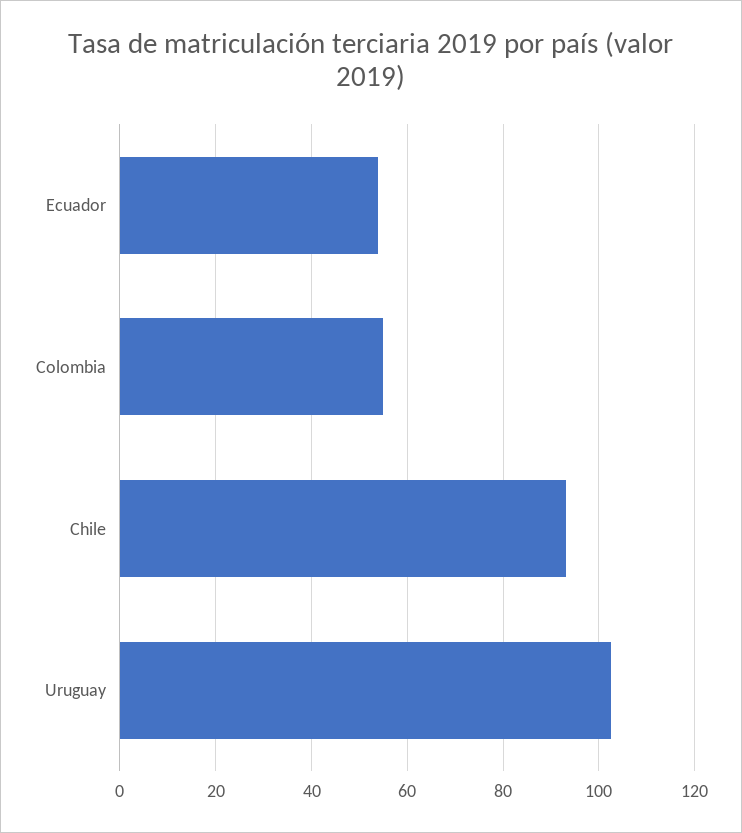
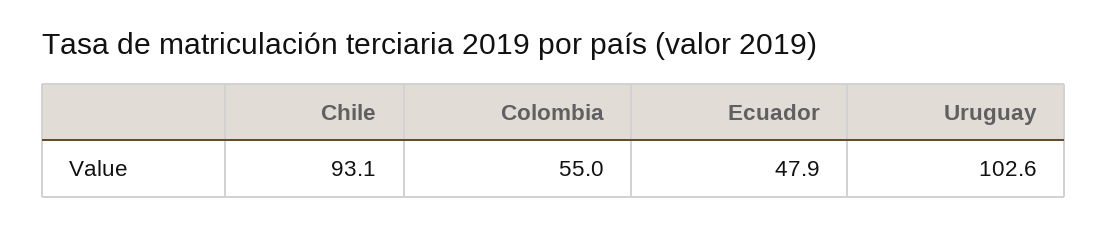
Ecuador: 54 -> 47.9

